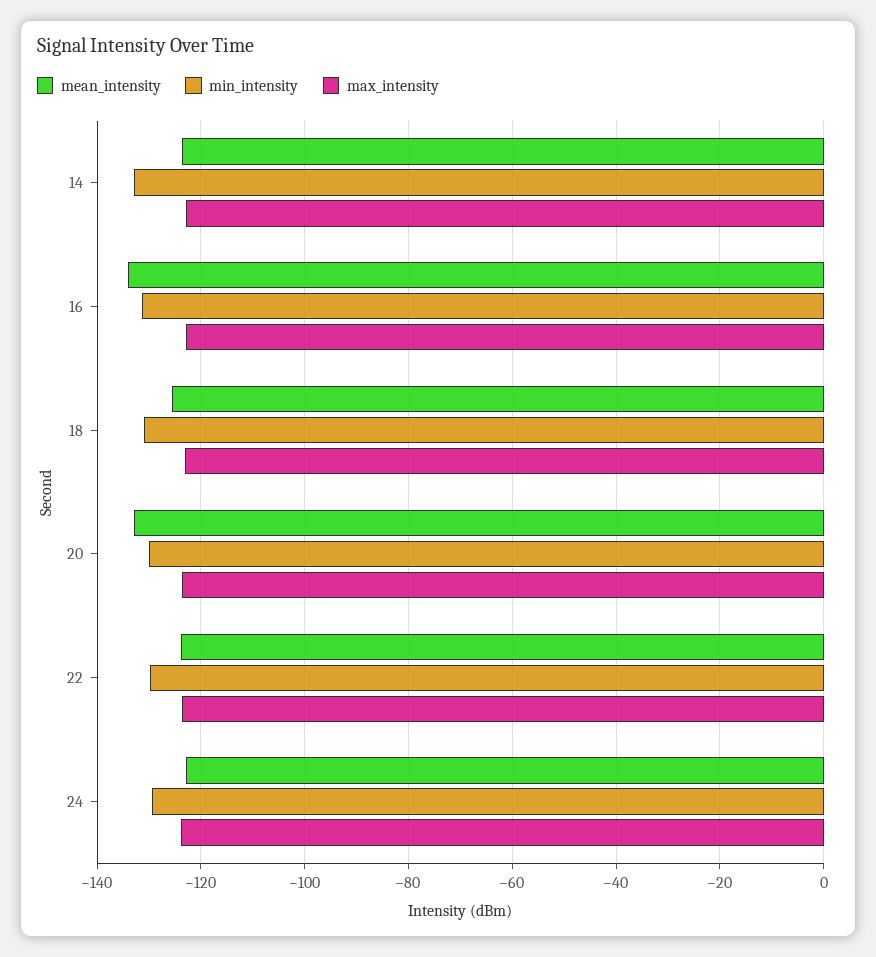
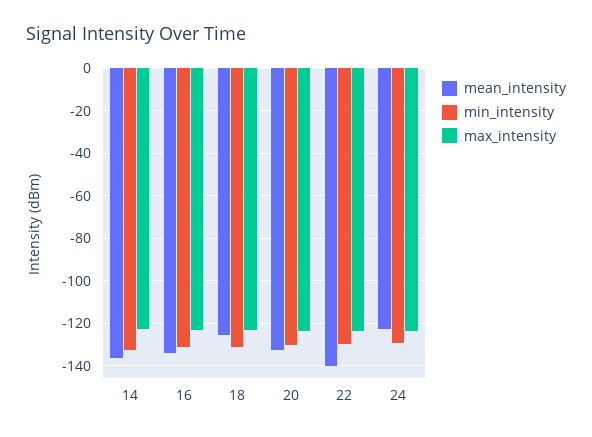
mean_intensity, 14: -124 -> -135
mean_intensity, 22: -124 -> -140

